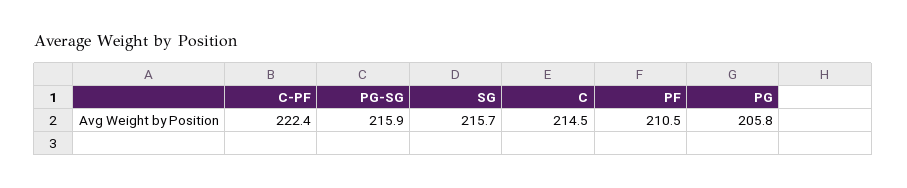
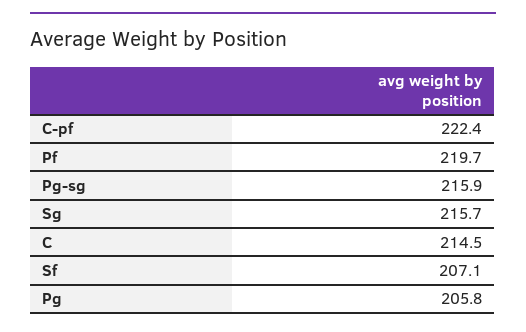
PF: 210.5 -> 219.7
Sf: none -> 207.1

